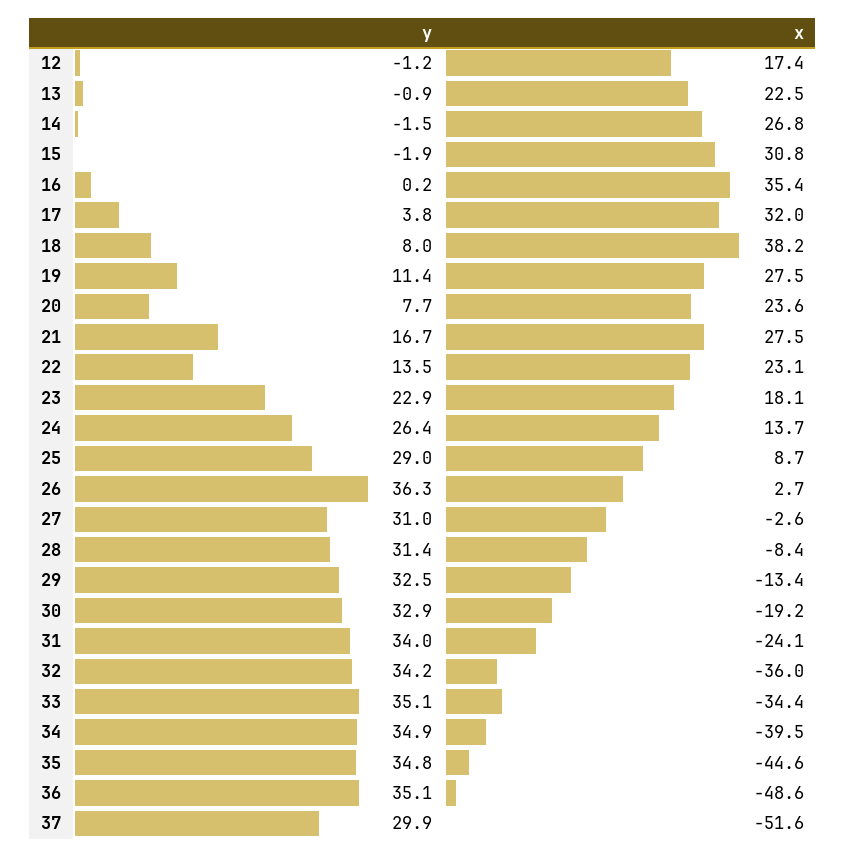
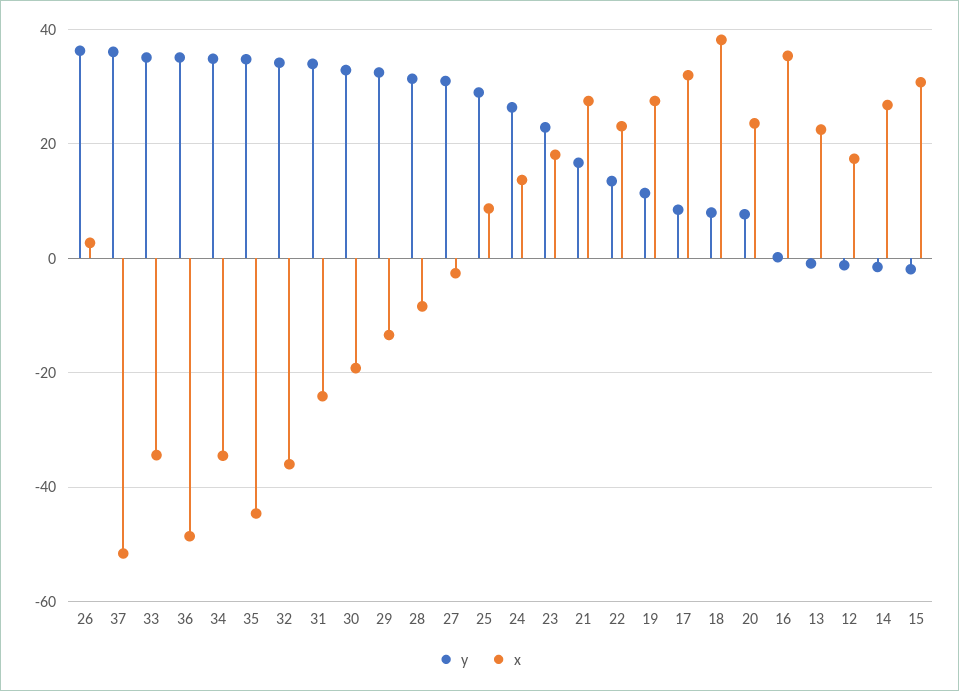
y, 17: 3.8 -> 8
x, 34: -39.5 -> -34
y, 37: 29.9 -> 36

